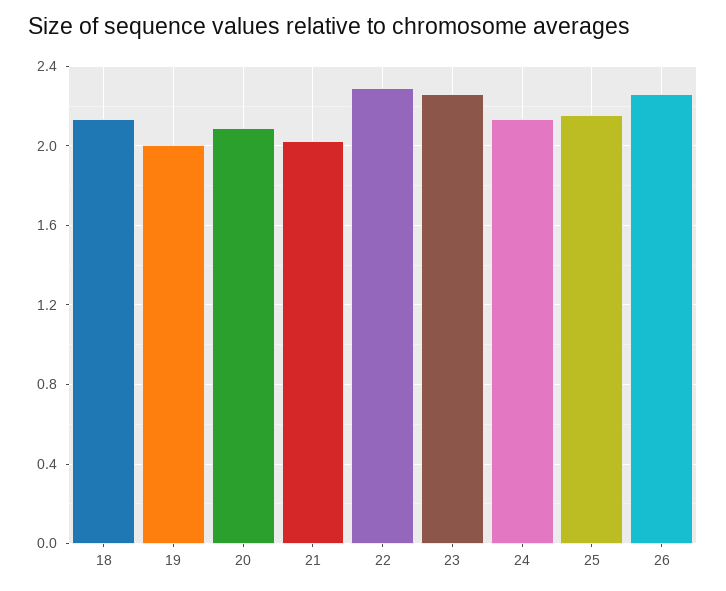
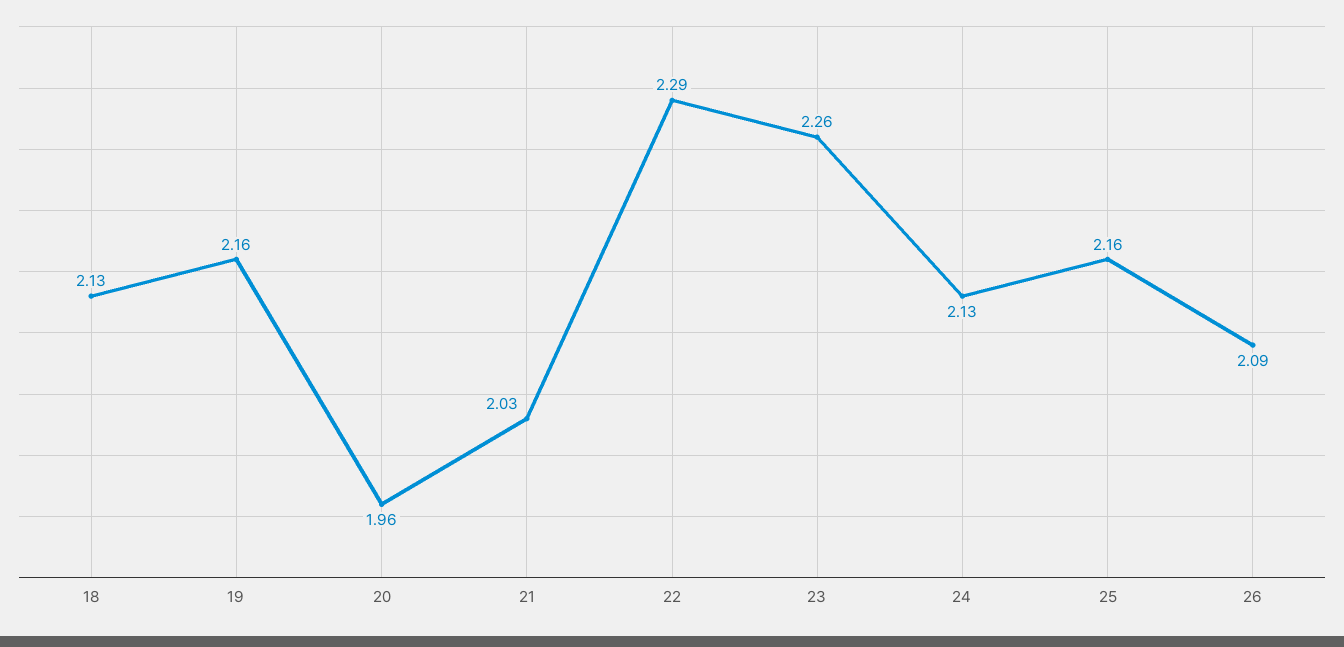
19: 2 -> 2.16
20: 2.1 -> 1.96
26: 2.25 -> 2.09

